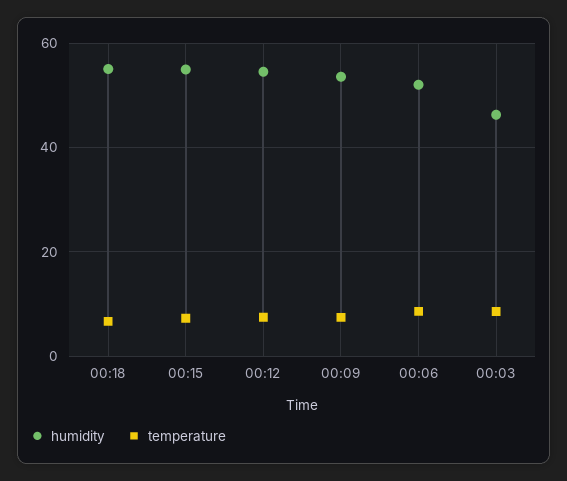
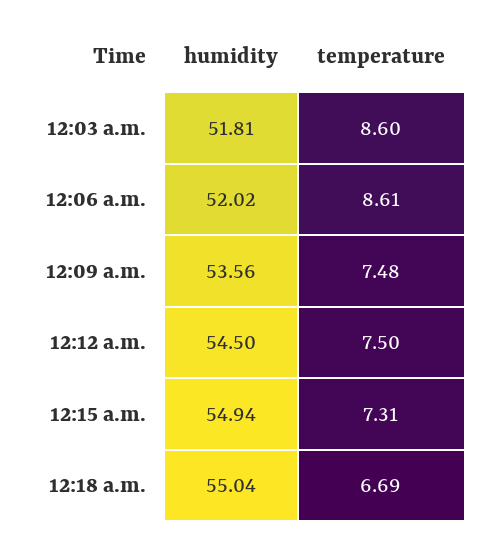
humidity, 00:03: 46 -> 51.81

